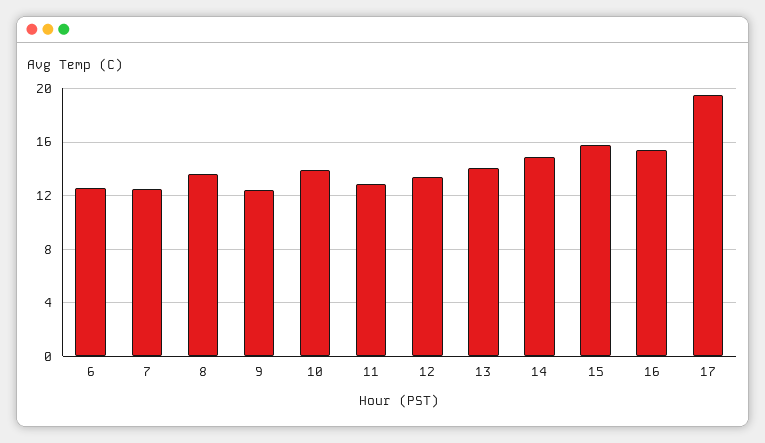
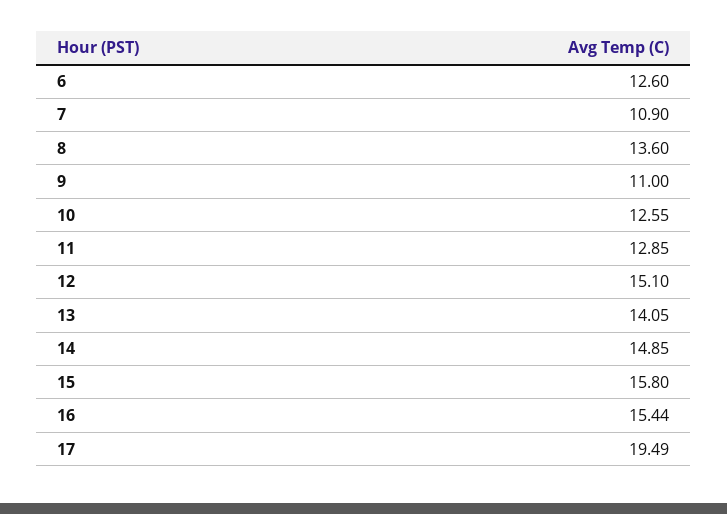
7: 12.5 -> 10.9
9: 12.5 -> 11
10: 14 -> 12.55
12: 13.5 -> 15.1

